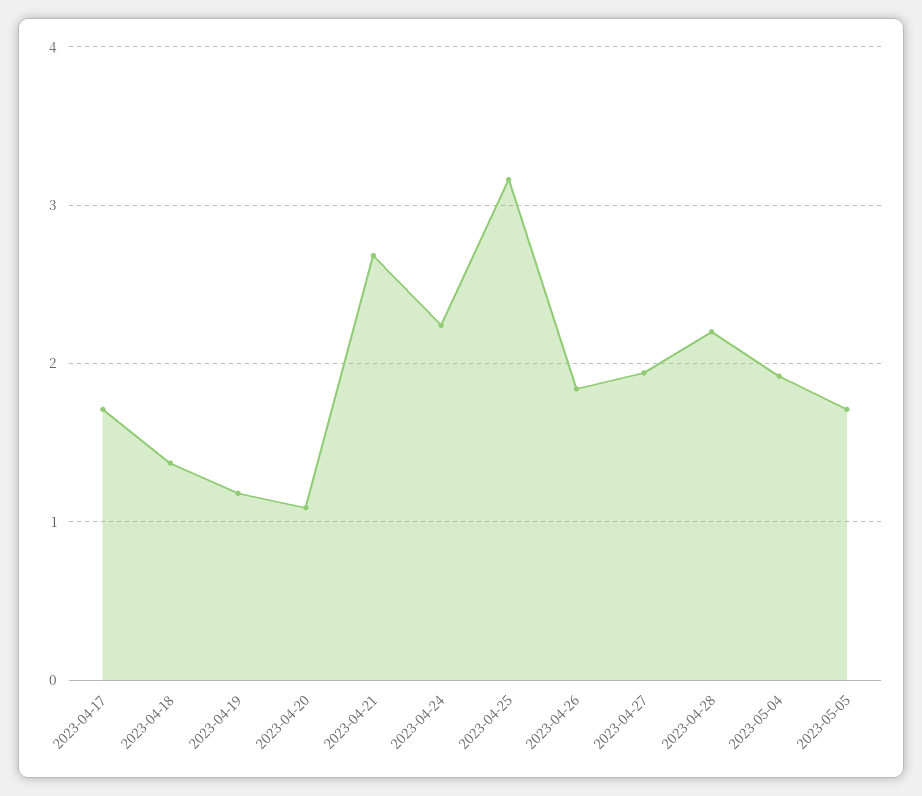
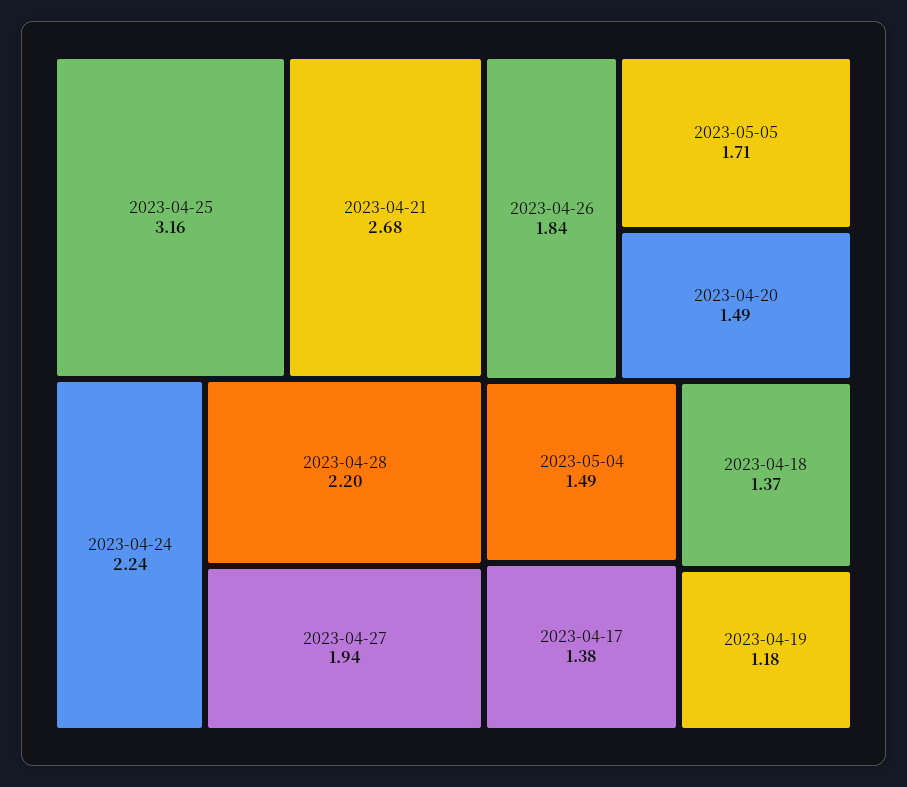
2023-04-17: 1.7 -> 1.38
2023-04-20: 1.1 -> 1.49
2023-05-04: 1.9 -> 1.49

